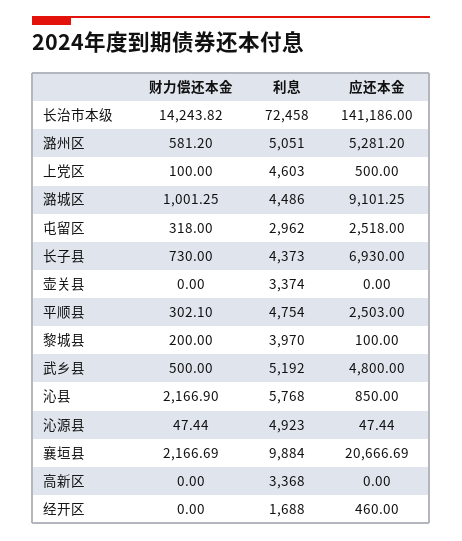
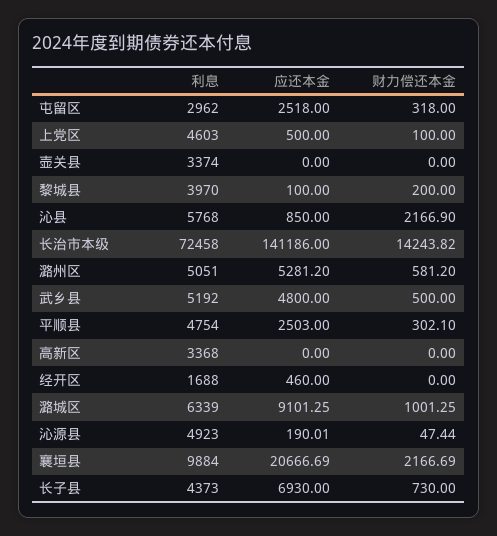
利息, 潞城区: 4486 -> 6339
应还本金, 沁源县: 47.44 -> 190.01

